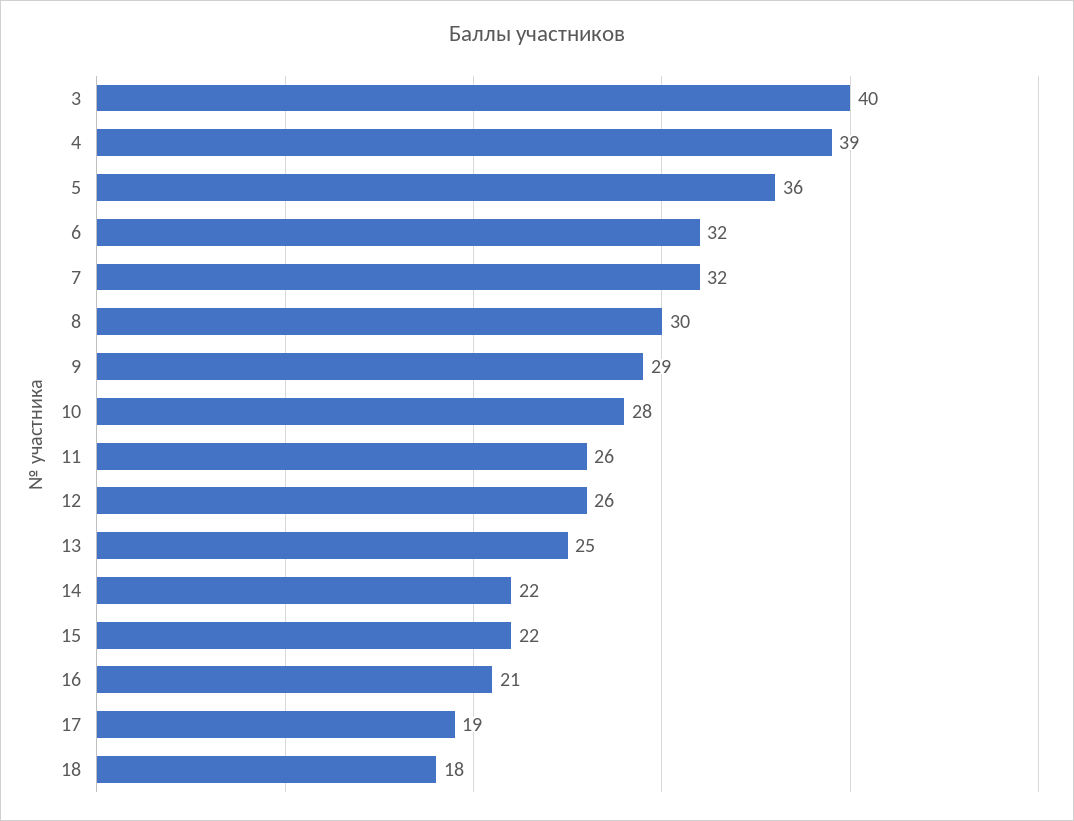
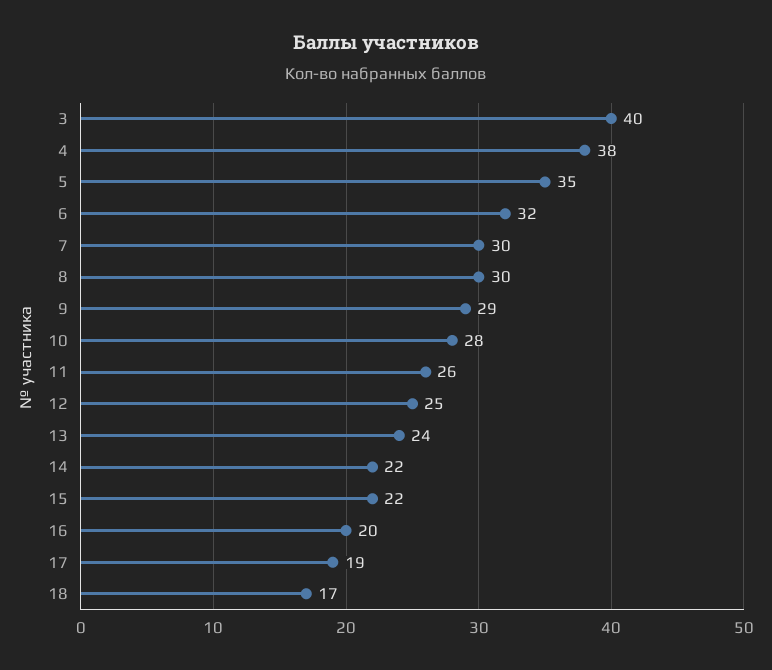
4: 39 -> 38
5: 36 -> 35
7: 32 -> 30
12: 26 -> 25
13: 25 -> 24
16: 21 -> 20
18: 18 -> 17

